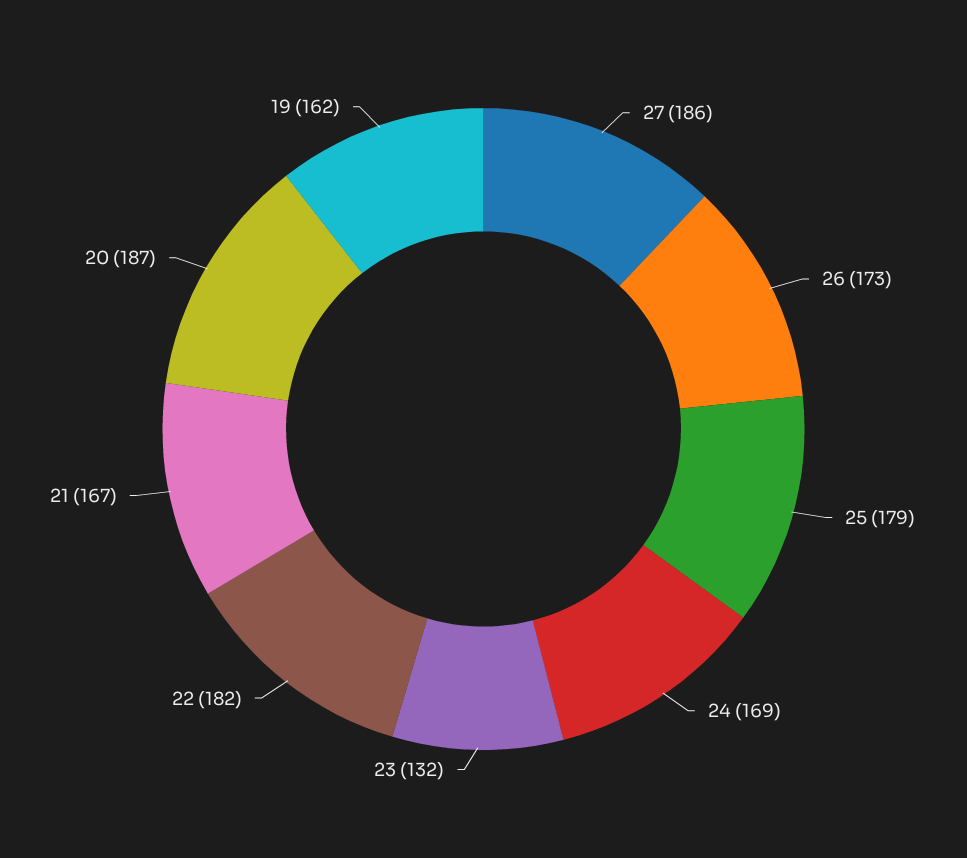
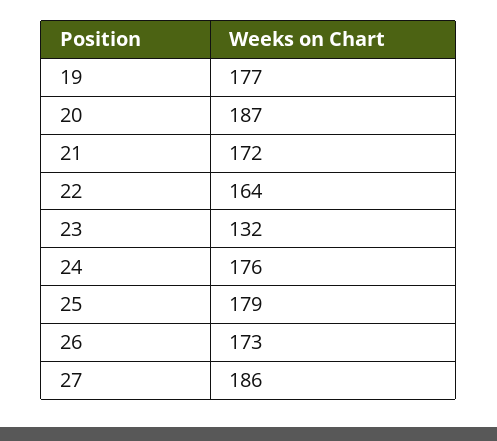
24: 169 -> 176
22: 182 -> 164
21: 167 -> 172
19: 162 -> 177

